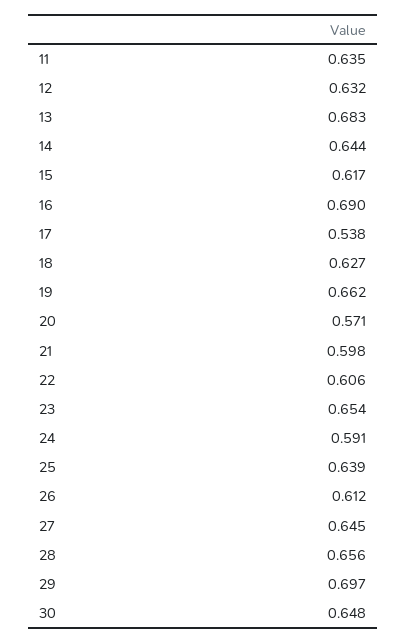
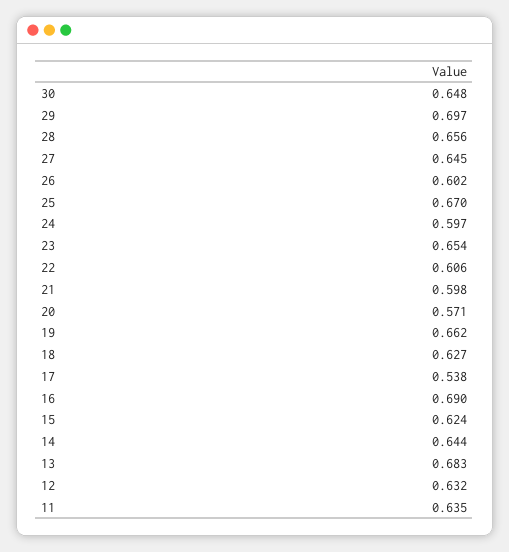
15: 0.617 -> 0.624
24: 0.591 -> 0.597
25: 0.639 -> 0.67
26: 0.612 -> 0.602

